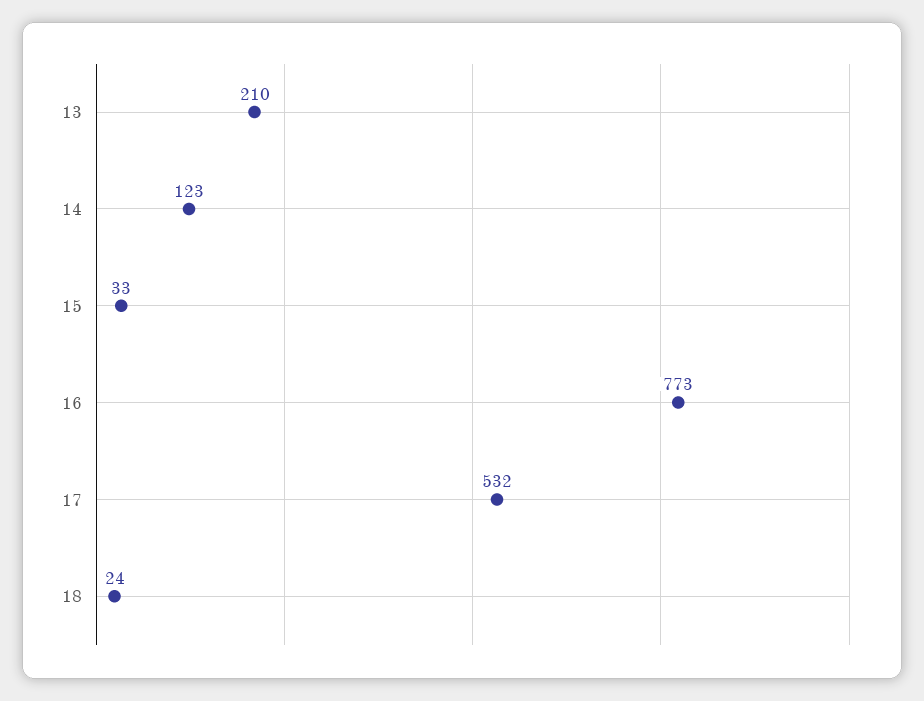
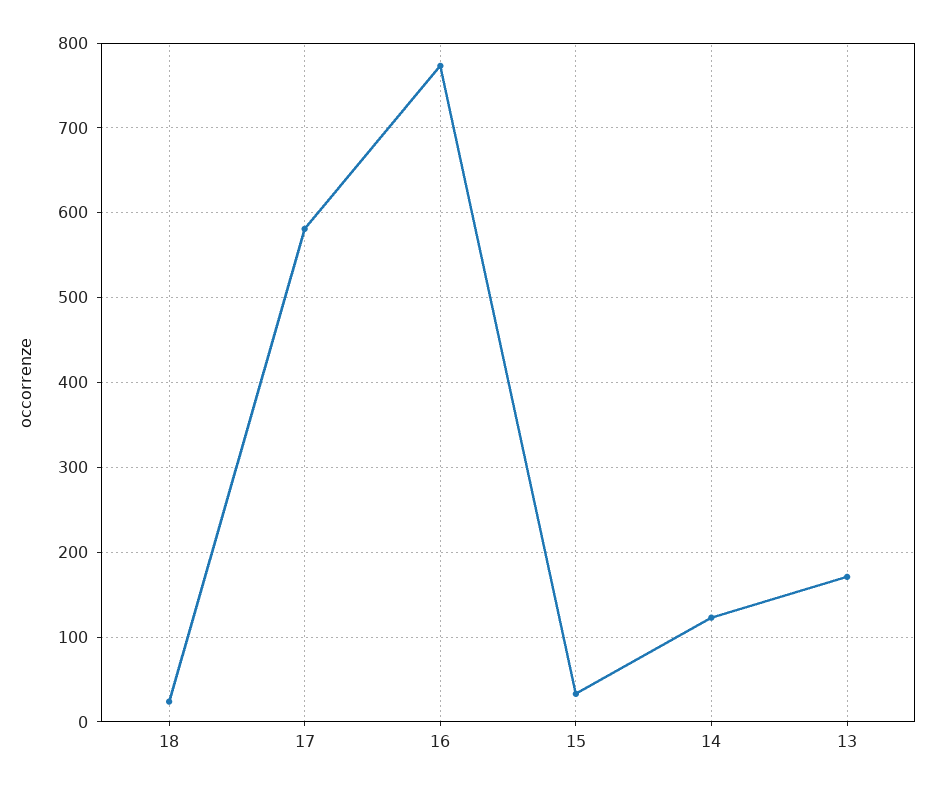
13: 210 -> 170
17: 532 -> 580

